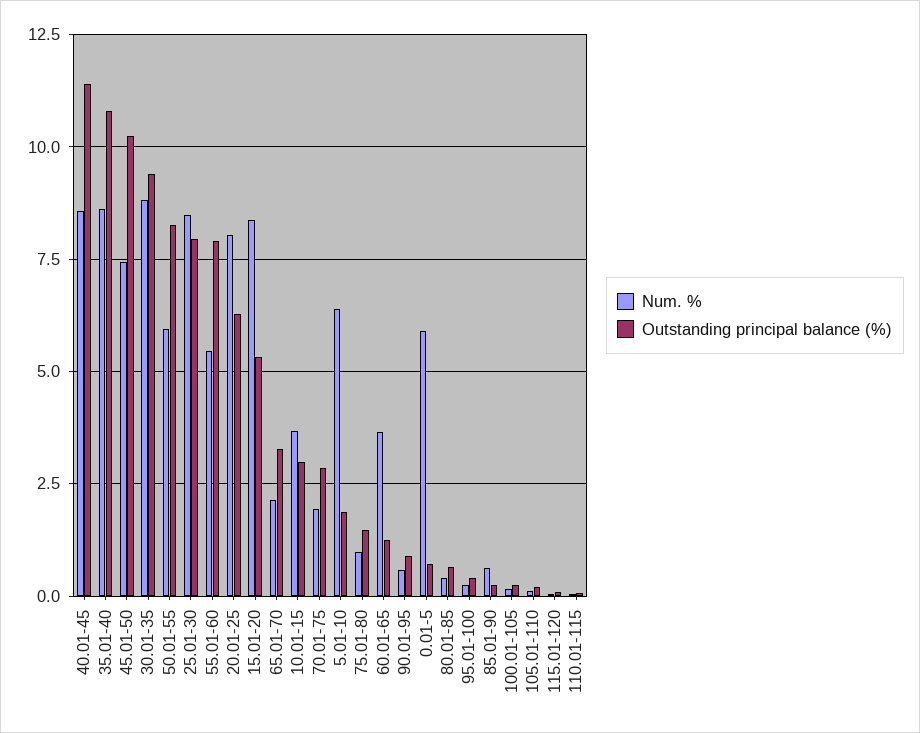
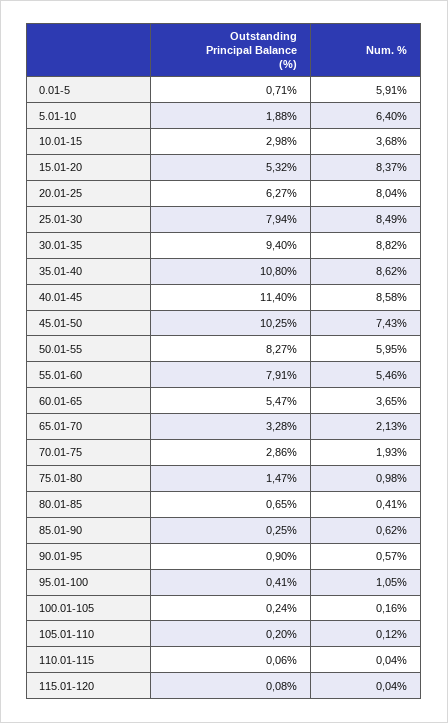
Outstanding principal balance (%), 60.01-65: 1.25 -> 5.47
Num. %, 95.01-100: 0.25 -> 1.05

